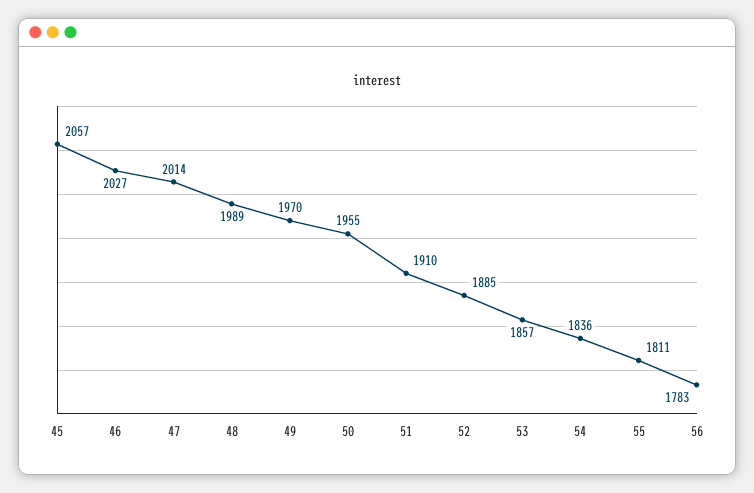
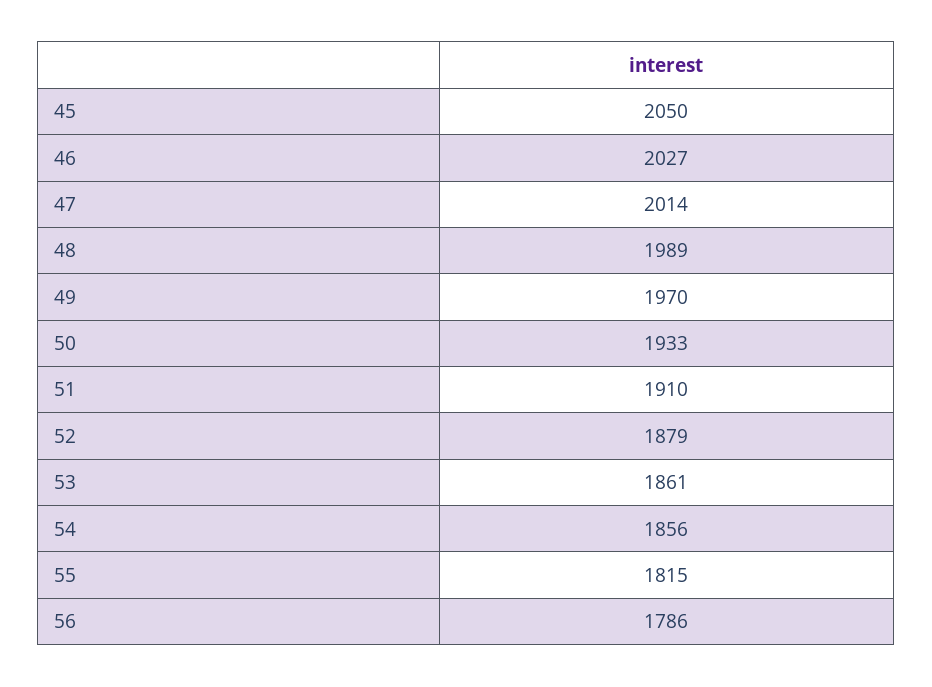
45: 2057 -> 2050
50: 1955 -> 1933
52: 1885 -> 1879
53: 1857 -> 1861
54: 1836 -> 1856
55: 1811 -> 1815
56: 1783 -> 1786

